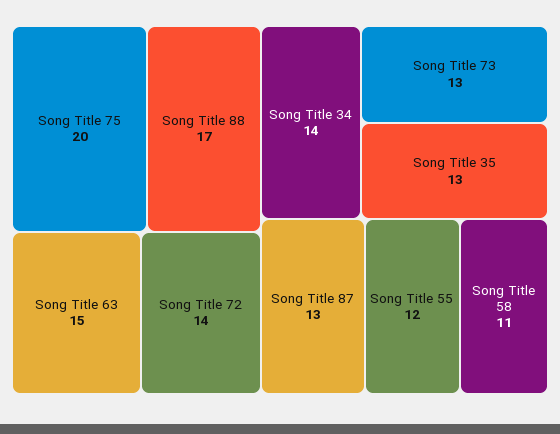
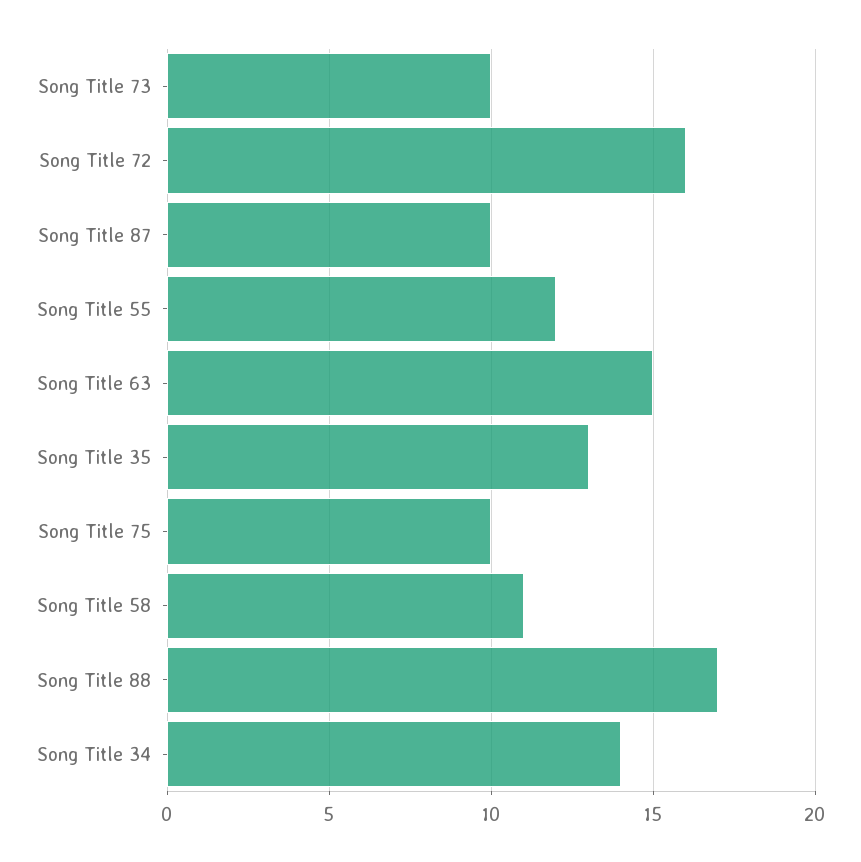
Song Title 75: 20 -> 10
Song Title 72: 14 -> 16
Song Title 73: 13 -> 10
Song Title 87: 13 -> 10

